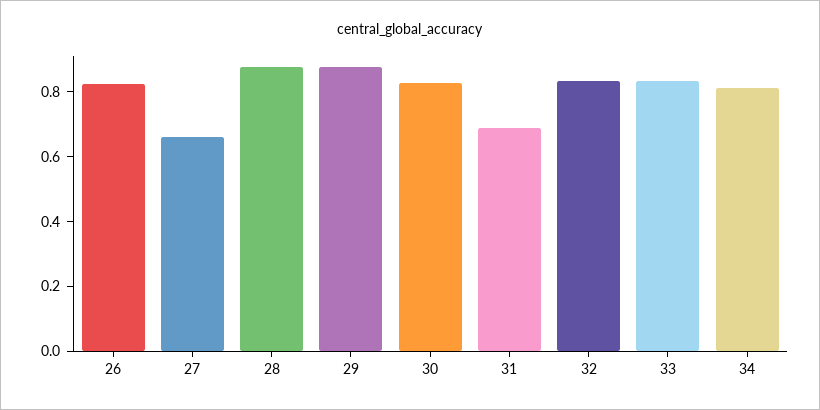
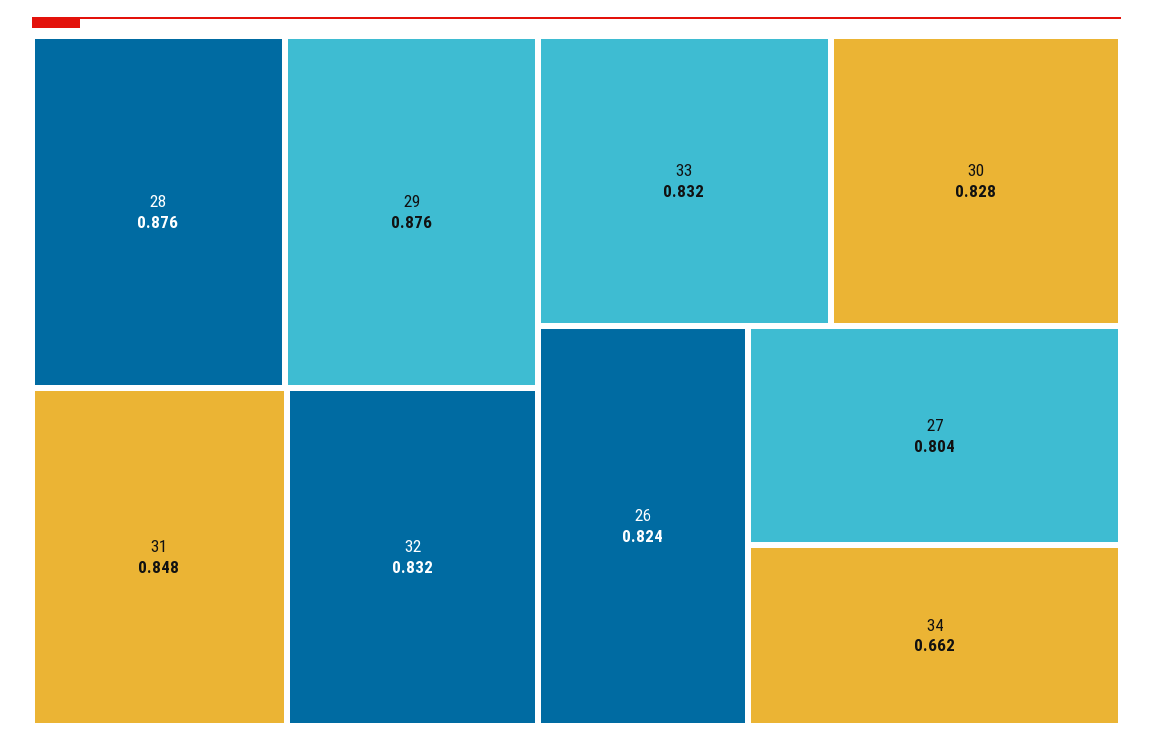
27: 0.65 -> 0.804
31: 0.7 -> 0.848
34: 0.8 -> 0.662

